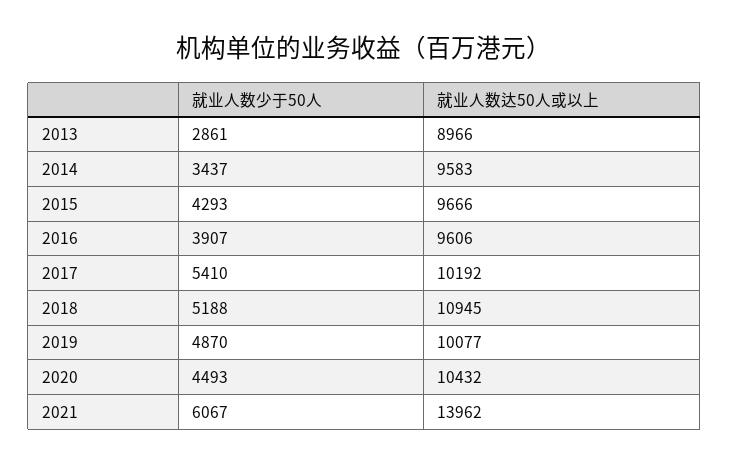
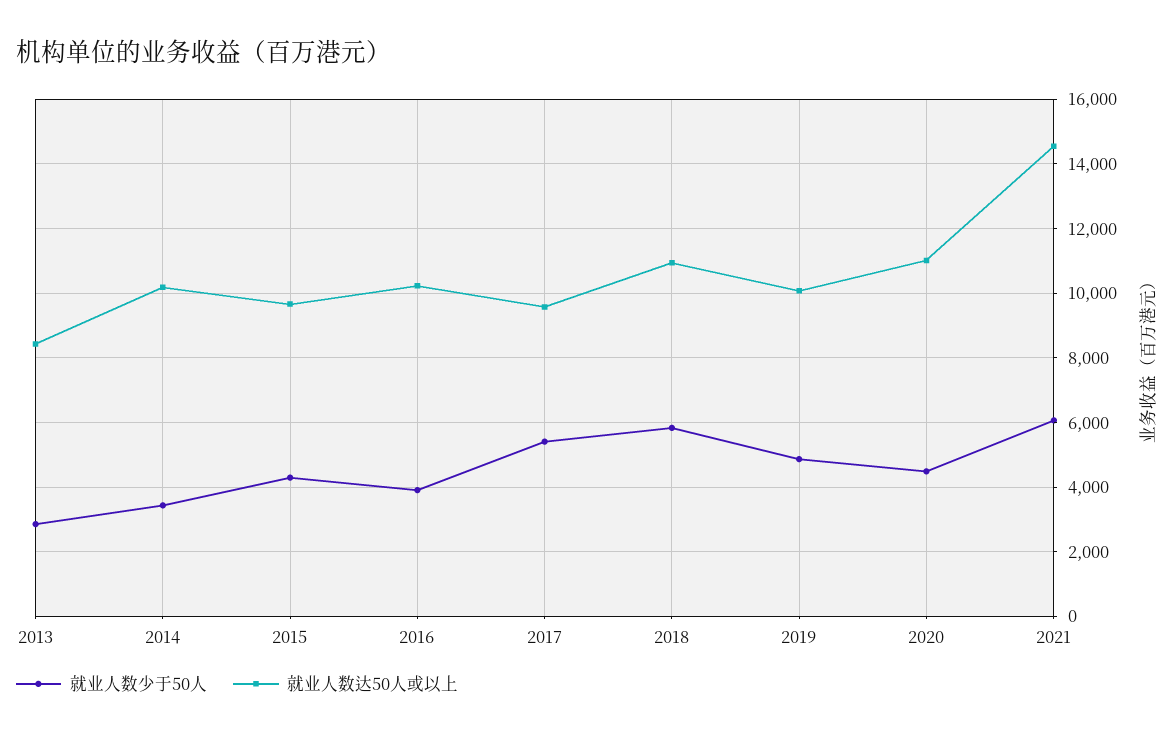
就业人数达50人或以上, 2013: 8966 -> 8400
就业人数达50人或以上, 2014: 9583 -> 10200
就业人数达50人或以上, 2016: 9606 -> 10200
就业人数达50人或以上, 2017: 10192 -> 9600
就业人数少于50人, 2018: 5188 -> 5800
就业人数达50人或以上, 2020: 10432 -> 11000
就业人数达50人或以上, 2021: 13962 -> 14600

